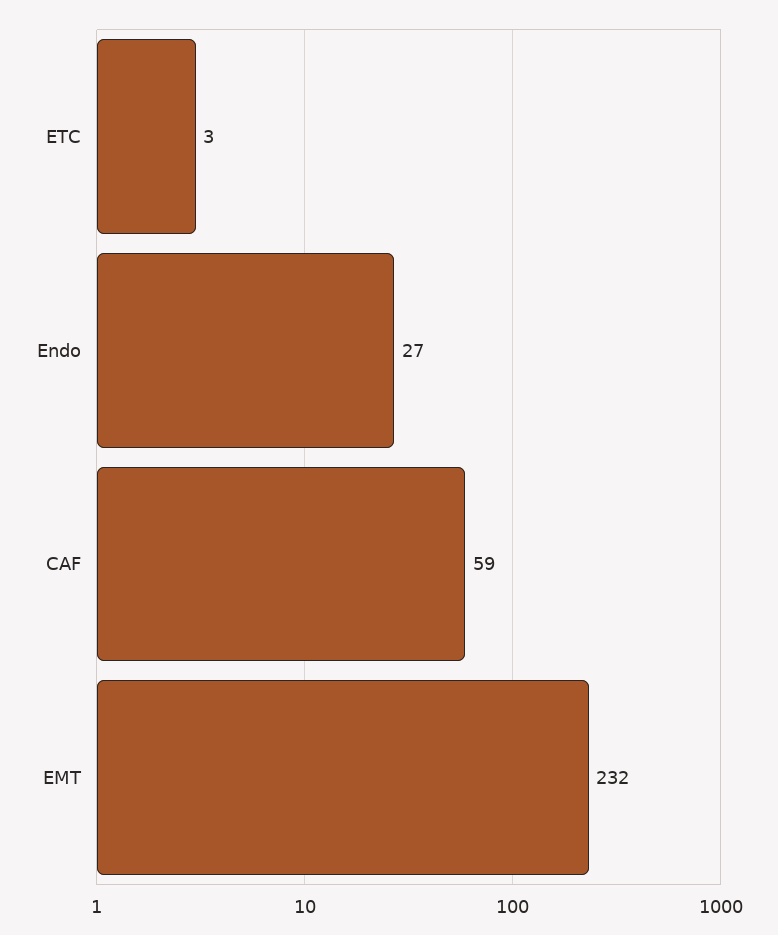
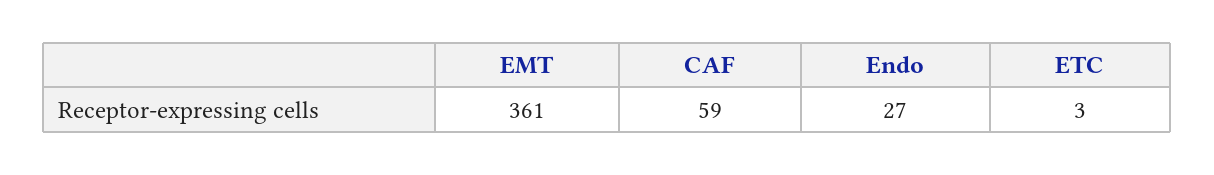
EMT: 232 -> 361

